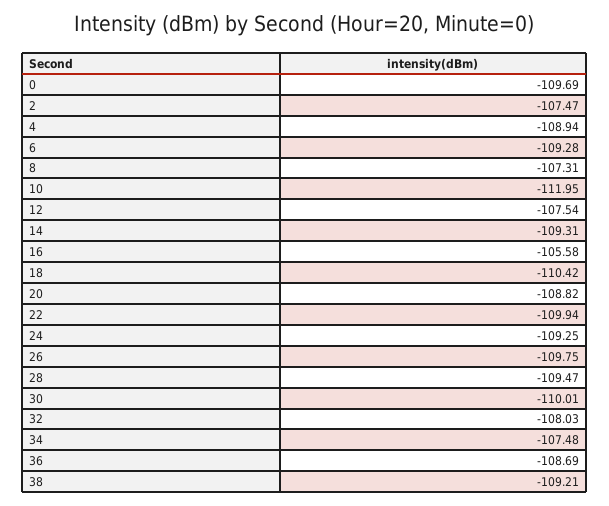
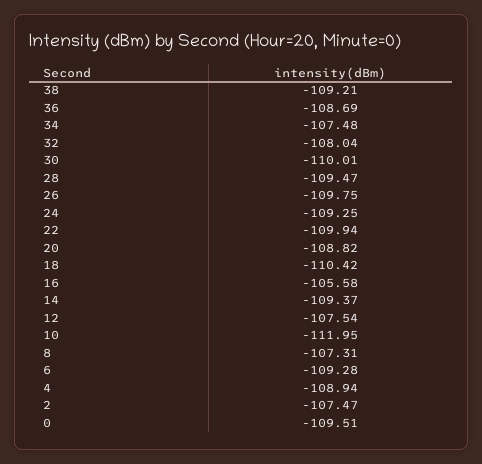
0: -109.69 -> -109.51
14: -109.31 -> -109.37
32: -108.03 -> -108.04

